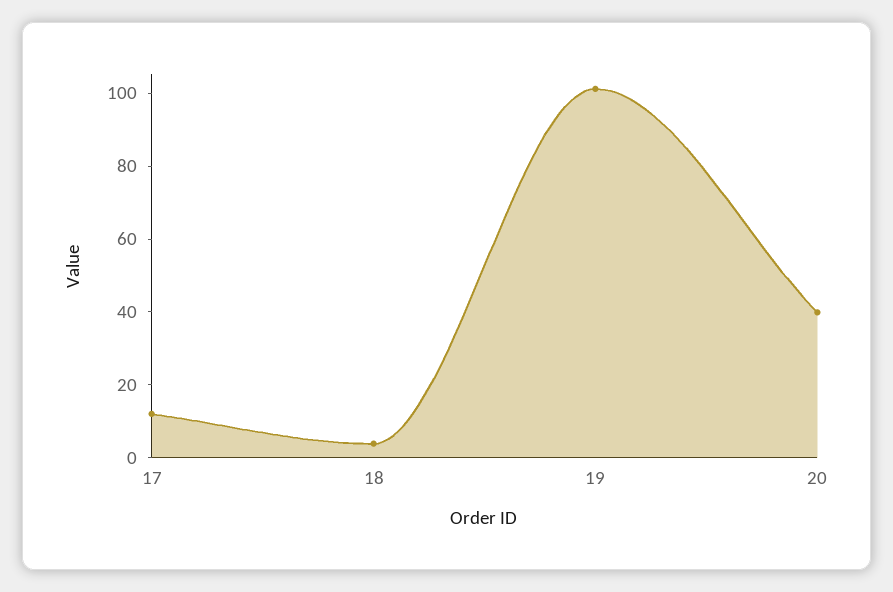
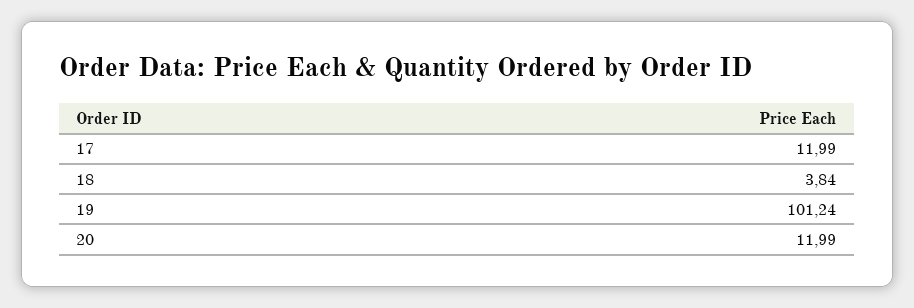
20: 40 -> 11.99

